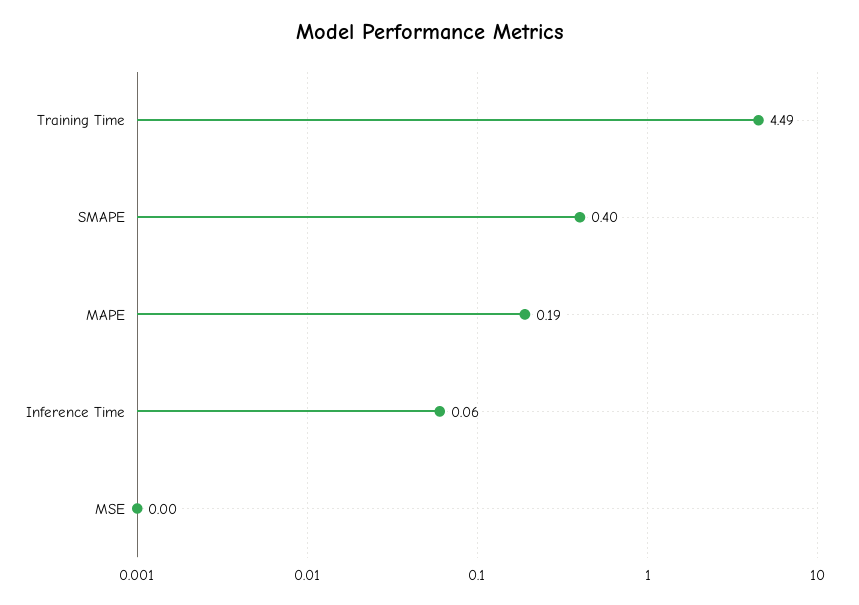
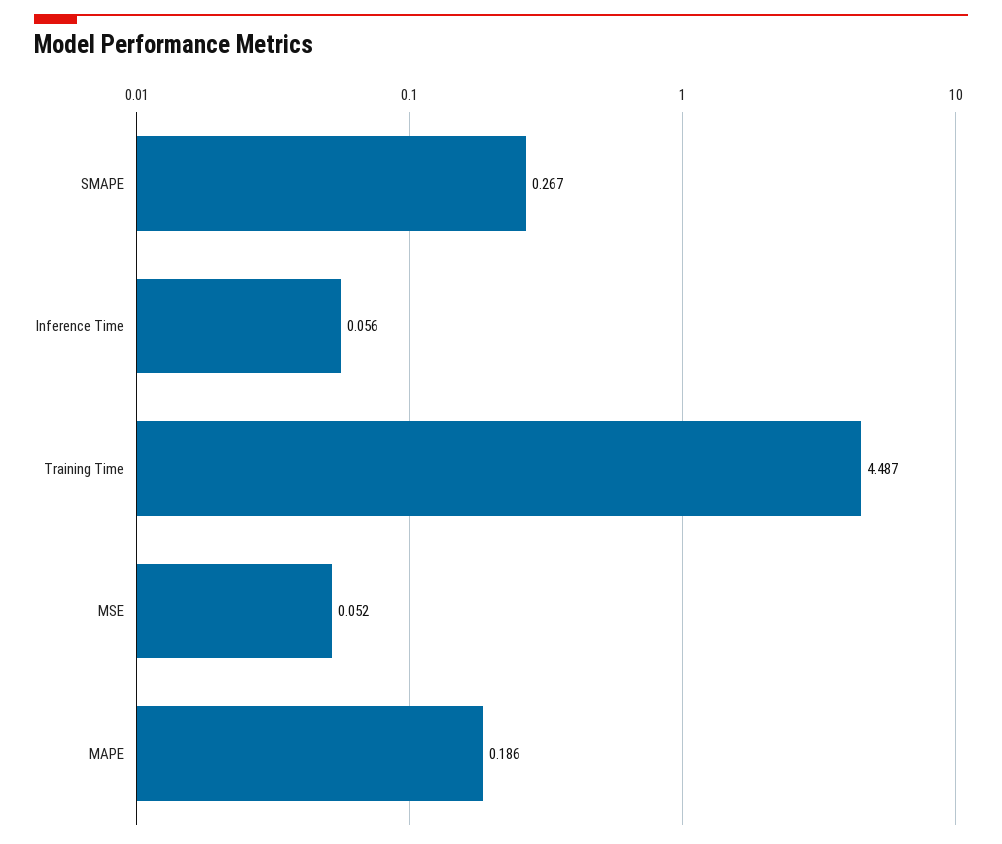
SMAPE: 0.4 -> 0.267
MSE: 0 -> 0.052

